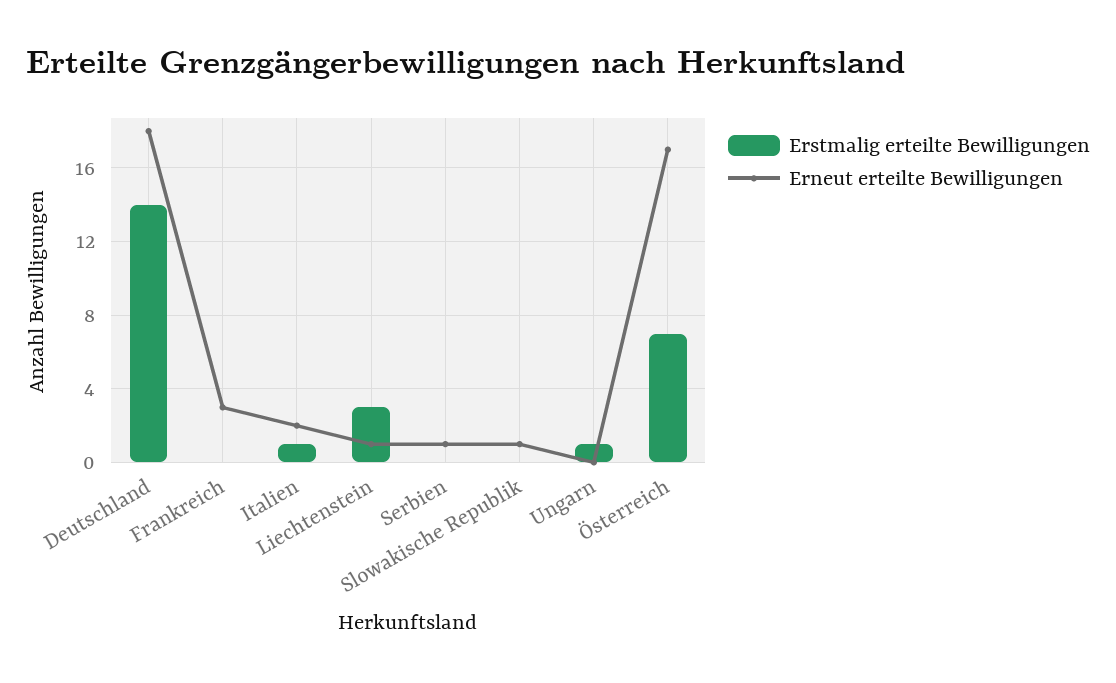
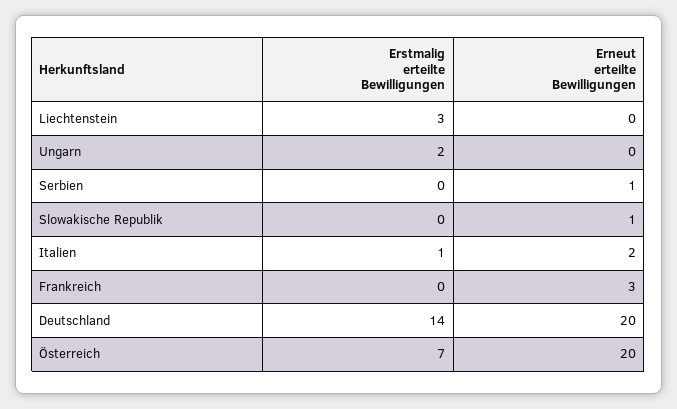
Erneut erteilte Bewilligungen, Deutschland: 18 -> 20
Erneut erteilte Bewilligungen, Liechtenstein: 1 -> 0
Erstmalig erteilte Bewilligungen, Ungarn: 1 -> 2
Erneut erteilte Bewilligungen, Österreich: 17 -> 20

